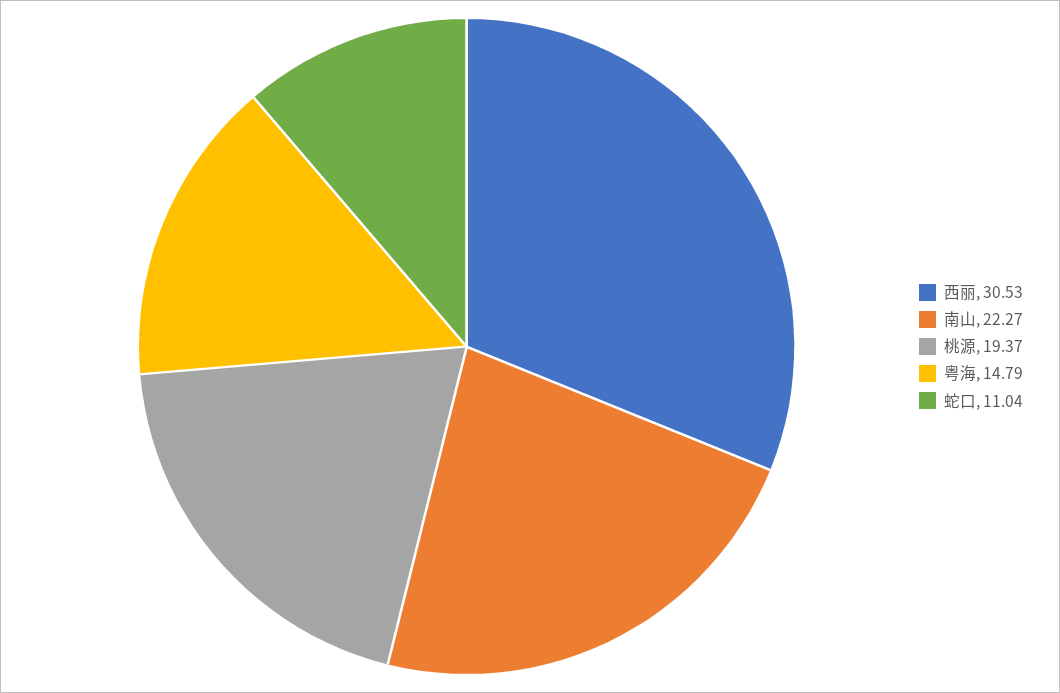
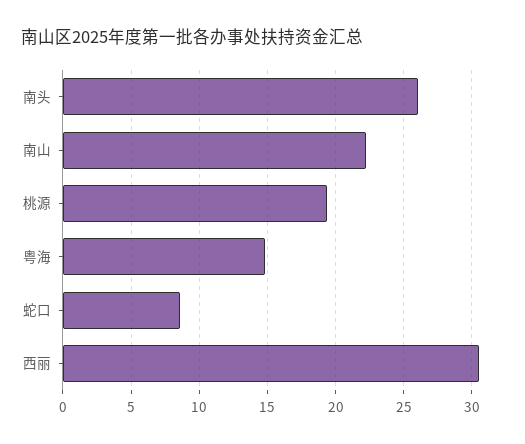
蛇口: 11.04 -> 8.5
南头: none -> 26

